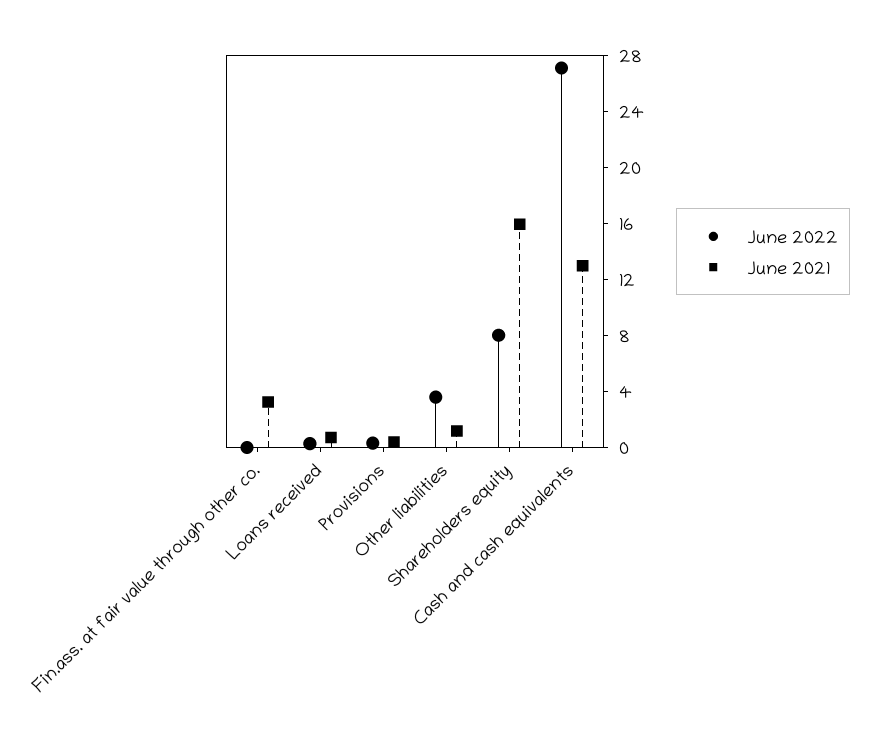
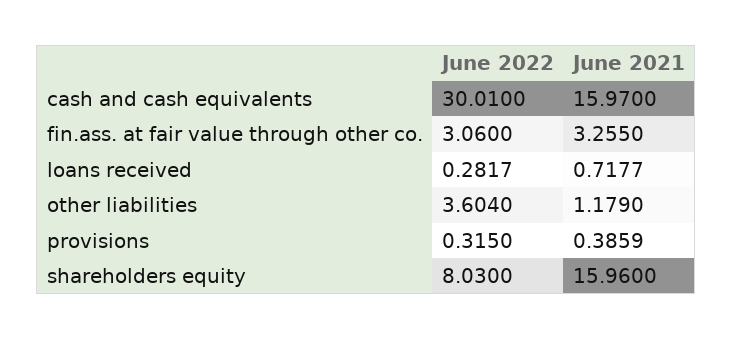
June 2022, Fin.ass. at fair value through other co.: 0 -> 3.06
June 2022, Cash and cash equivalents: 27 -> 30.01
June 2021, Cash and cash equivalents: 13 -> 15.97

